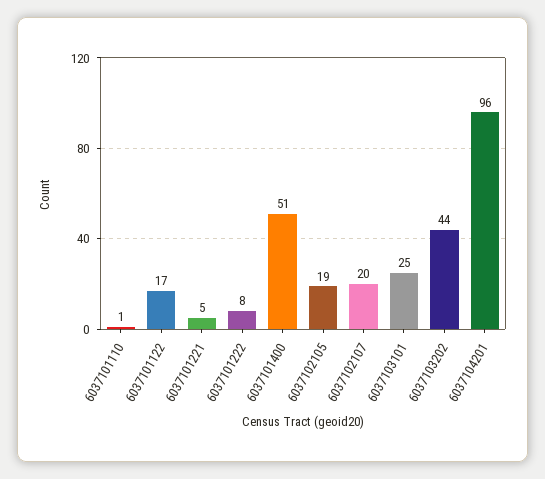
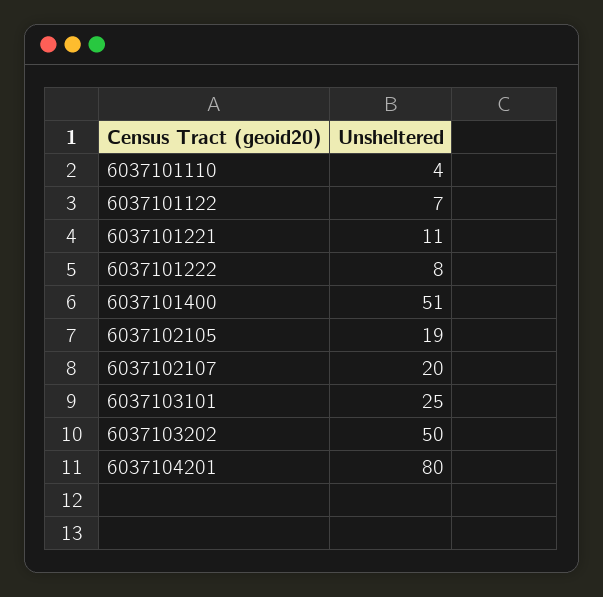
6037101110: 1 -> 4
6037101122: 17 -> 7
6037101221: 5 -> 11
6037103202: 44 -> 50
6037104201: 96 -> 80

